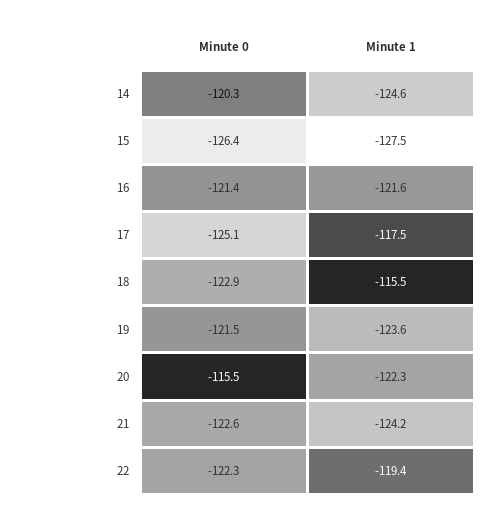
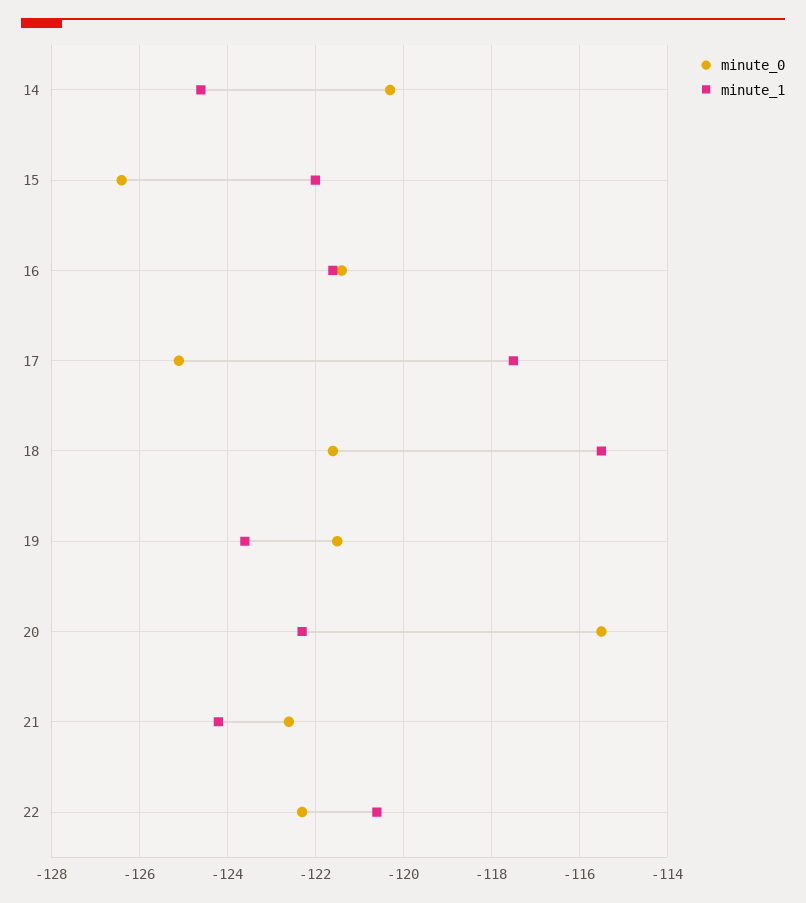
Minute 1, 15: -127.5 -> -122
Minute 0, 18: -122.9 -> -121.5
Minute 1, 22: -119.4 -> -120.5

